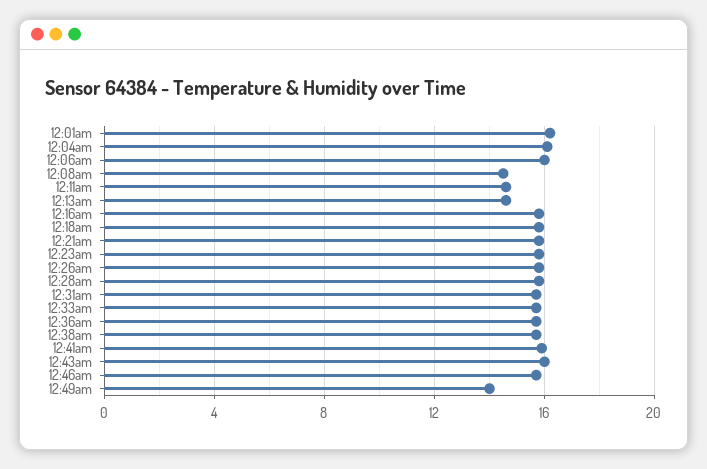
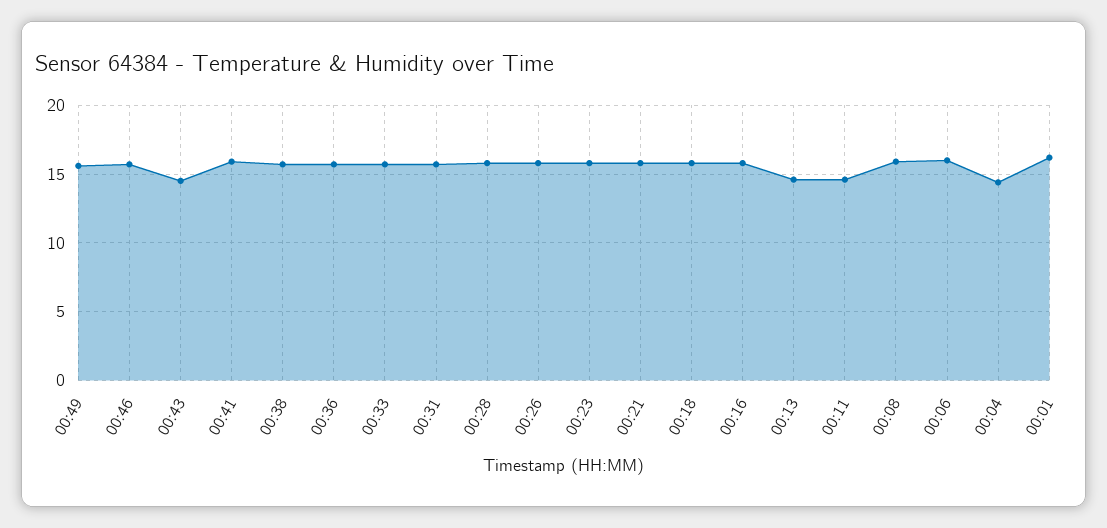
12:04am: 16 -> 14.5
12:08am: 14.5 -> 16
12:43am: 16 -> 14.5
12:49am: 14 -> 15.5

